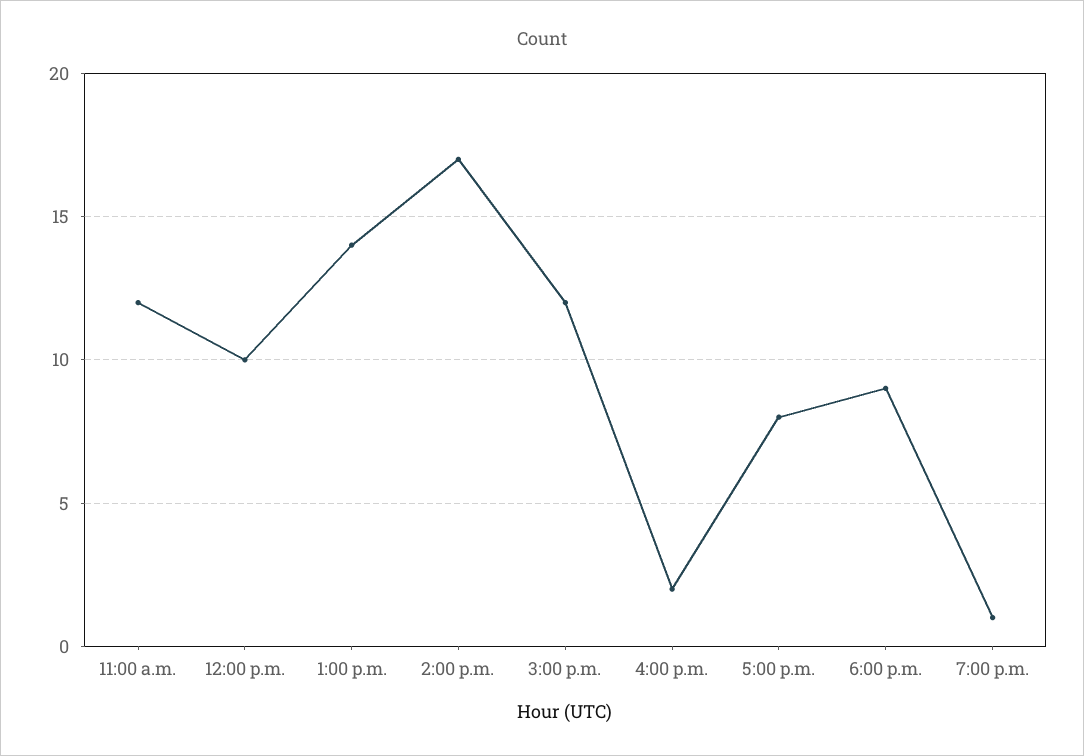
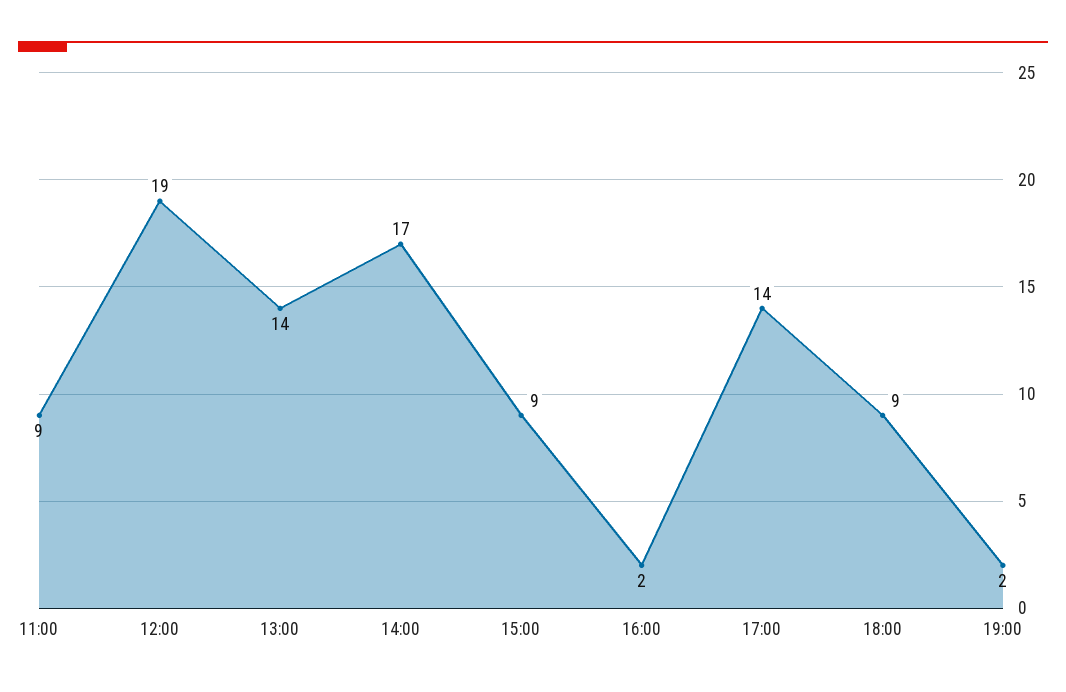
11:00 a.m.: 12 -> 9
12:00 p.m.: 10 -> 19
3:00 p.m.: 12 -> 9
5:00 p.m.: 8 -> 14
7:00 p.m.: 1 -> 2

